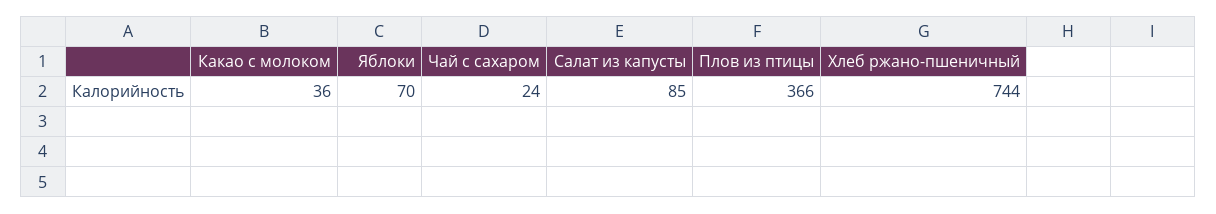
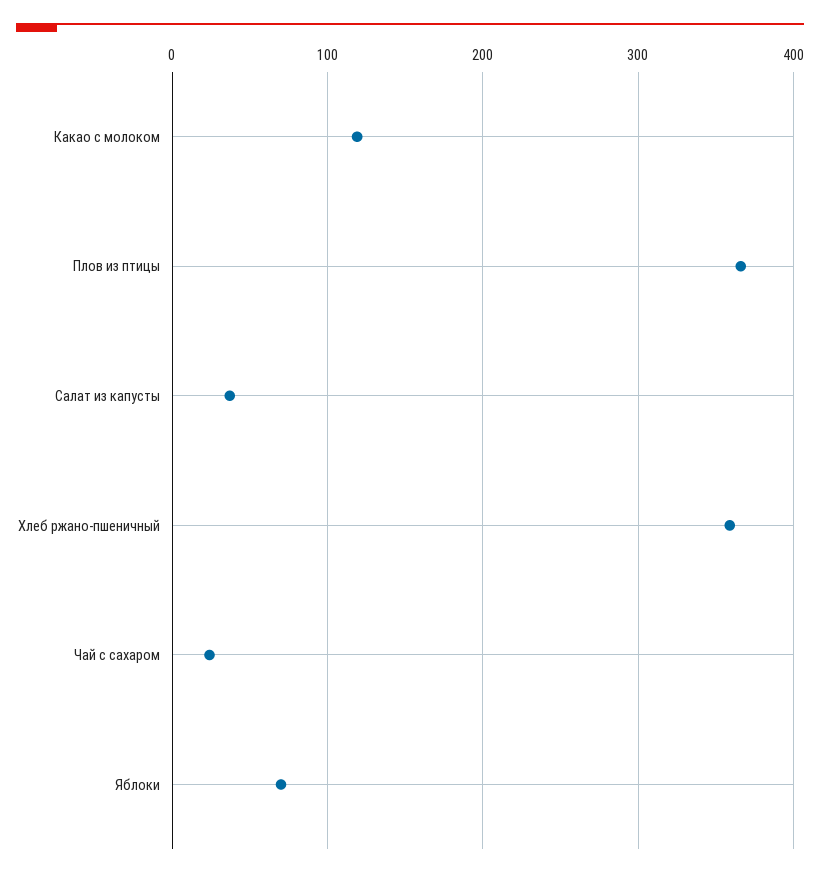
Какао с молоком: 36 -> 120
Салат из капусты: 85 -> 40
Хлеб ржано-пшеничный: 744 -> 360

